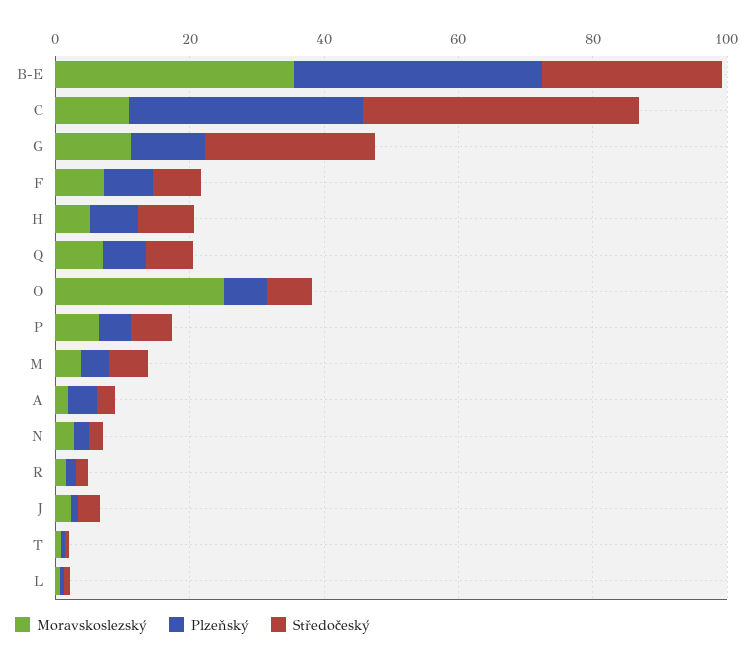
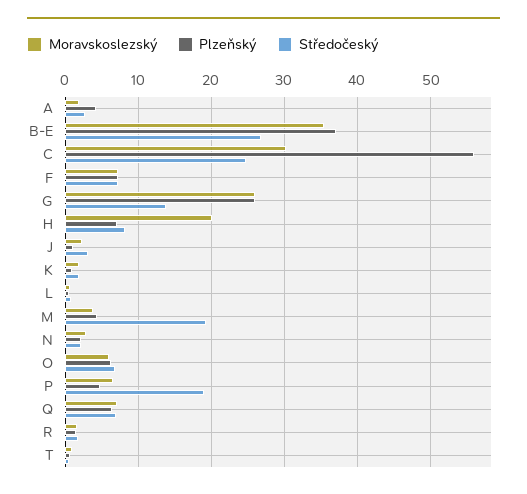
Moravskoslezský, C: 10 -> 30
Plzeňský, C: 35 -> 56
Středočeský, C: 40 -> 25
Moravskoslezský, G: 10 -> 26
Plzeňský, G: 10 -> 26
Středočeský, G: 25 -> 14
Moravskoslezský, H: 5 -> 20
Moravskoslezský, O: 25 -> 6
Středočeský, P: 5 -> 19
Středočeský, M: 5 -> 19
Moravskoslezský, K: none -> 2
Plzeňský, K: none -> 1
Středočeský, K: none -> 2

